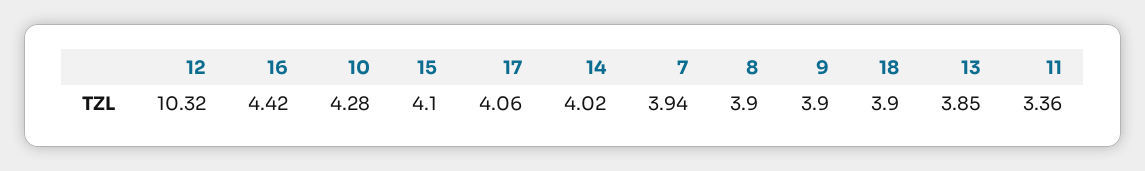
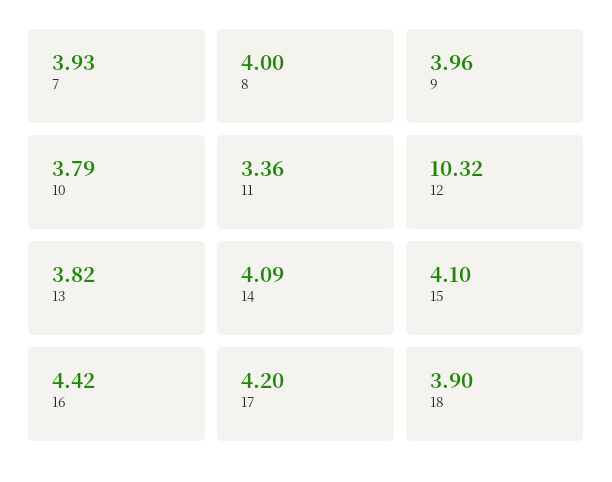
10: 4.28 -> 3.79
17: 4.06 -> 4.2
14: 4.02 -> 4.09
7: 3.94 -> 3.93
8: 3.9 -> 4
9: 3.9 -> 3.96
13: 3.85 -> 3.82

